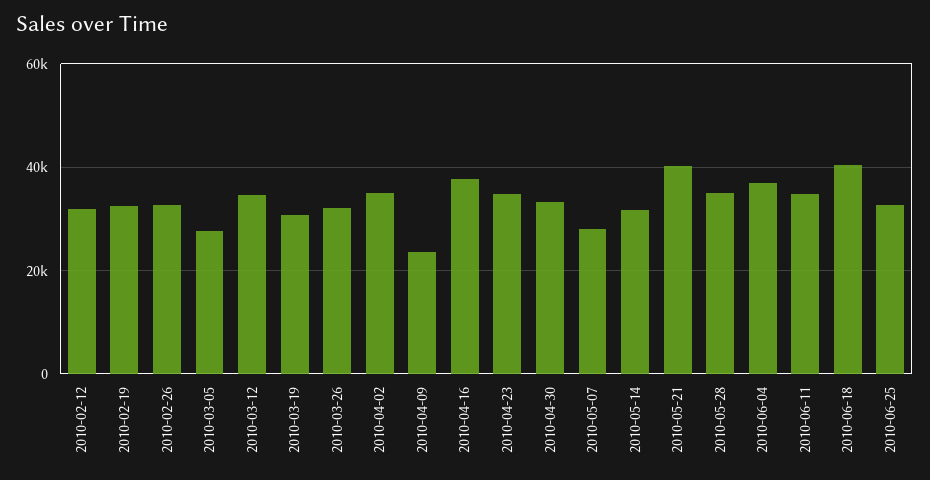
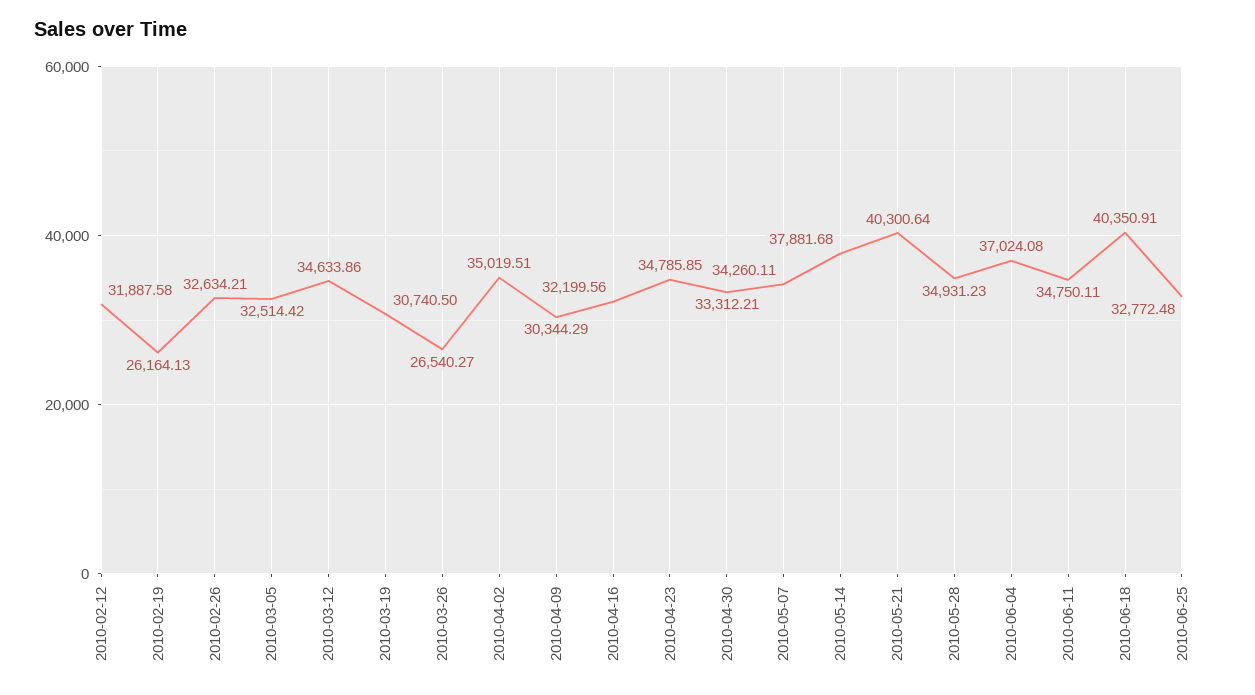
2010-02-19: 32000 -> 26164.13
2010-03-05: 28000 -> 32514.42
2010-03-26: 32000 -> 26540.27
2010-04-09: 24000 -> 30344.29
2010-04-16: 38000 -> 32199.56
2010-05-07: 28000 -> 34260.11
2010-05-14: 32000 -> 37881.68

